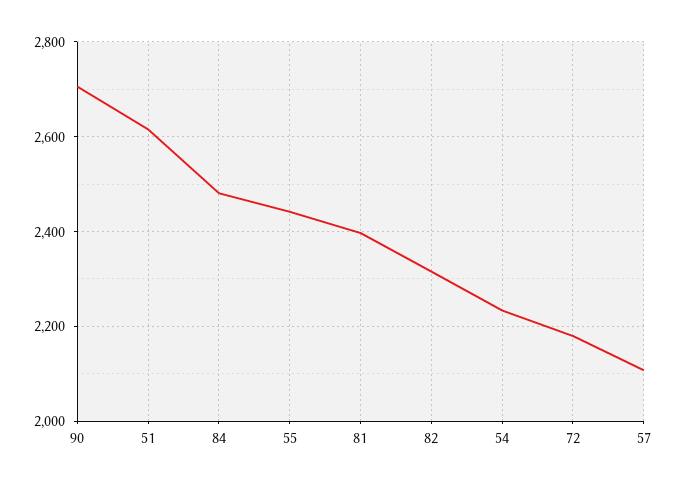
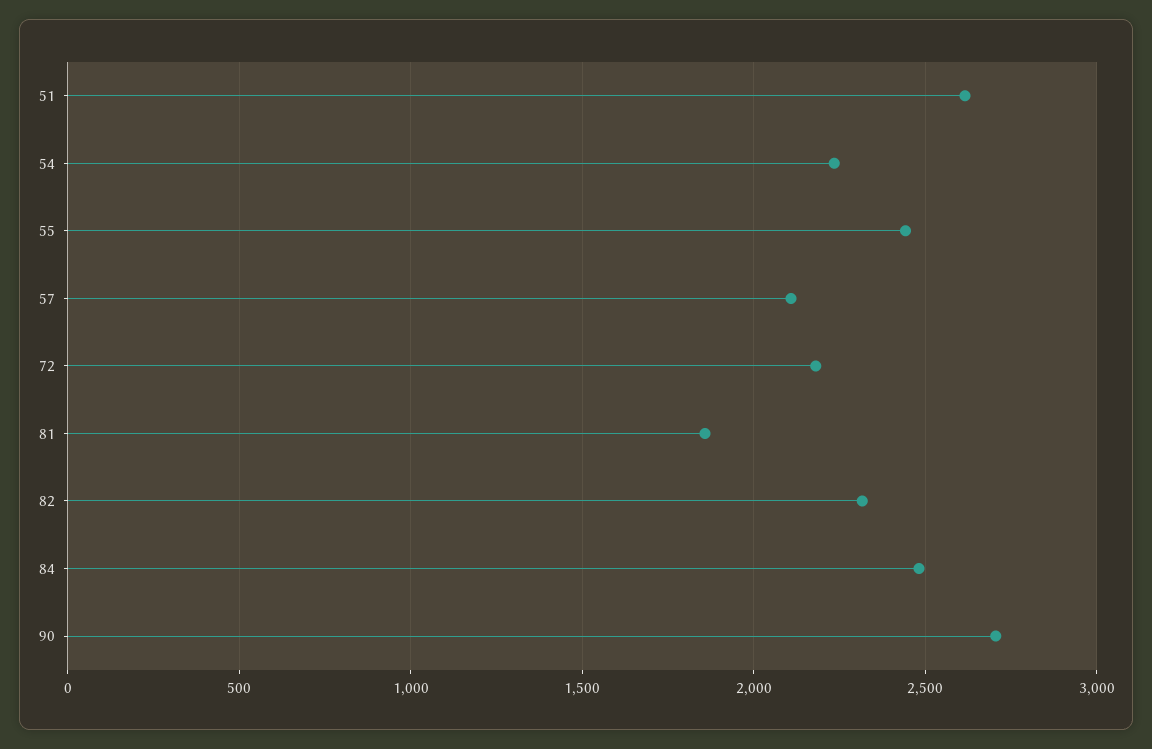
81: 2400 -> 1850

